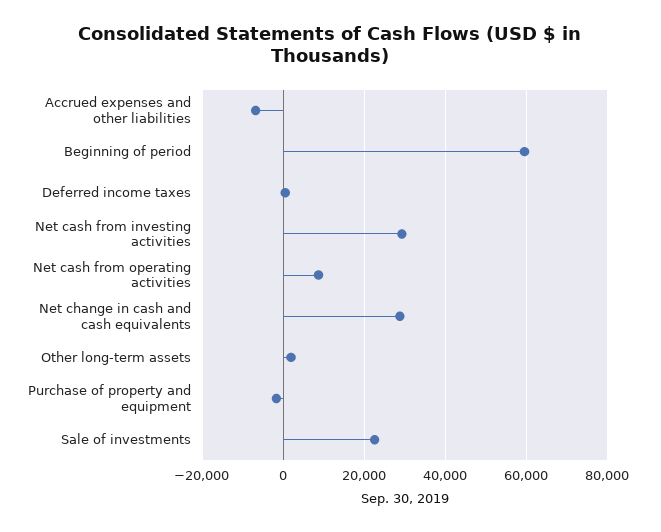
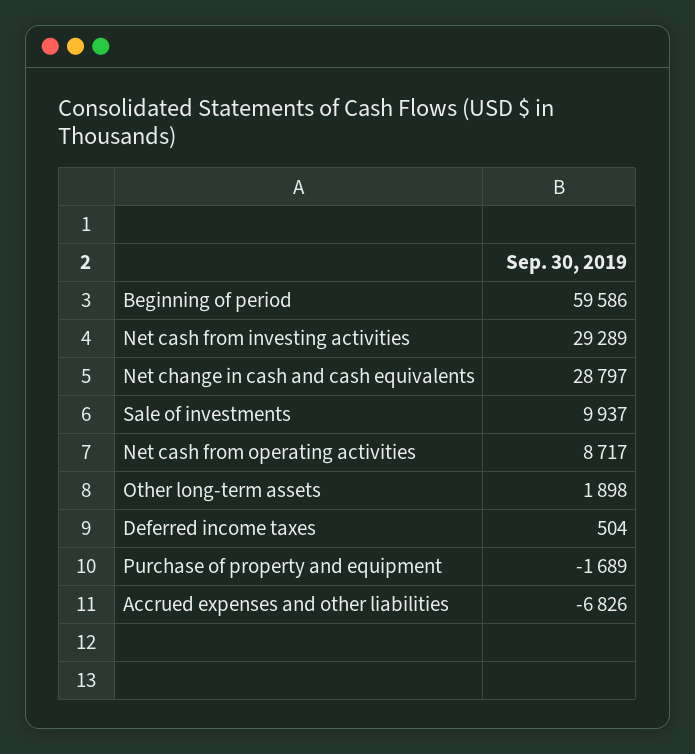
Sale of investments: 22000 -> 9937

